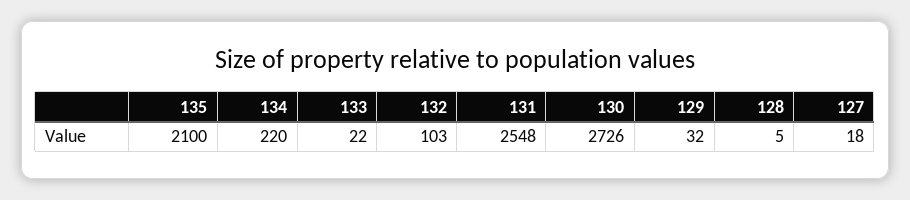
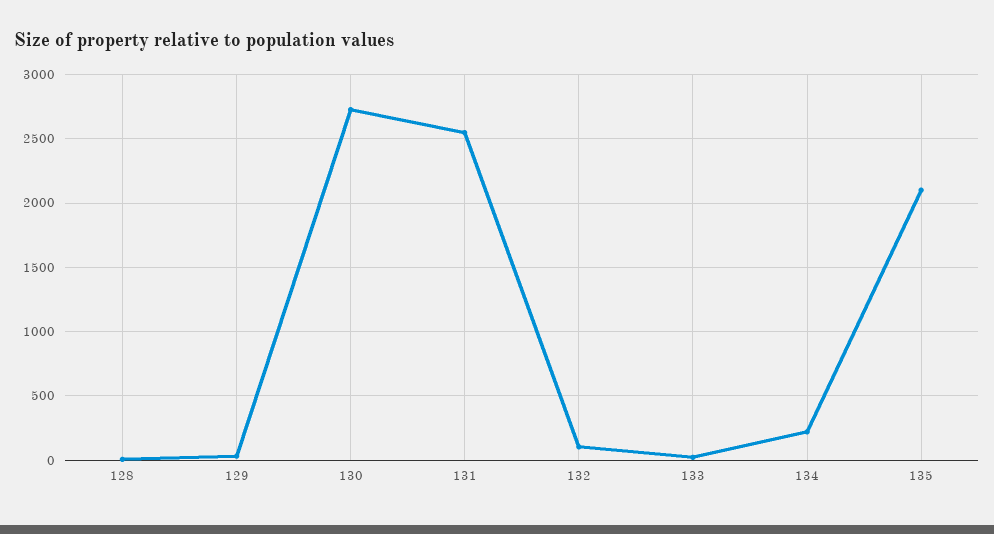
127: 18 -> none

